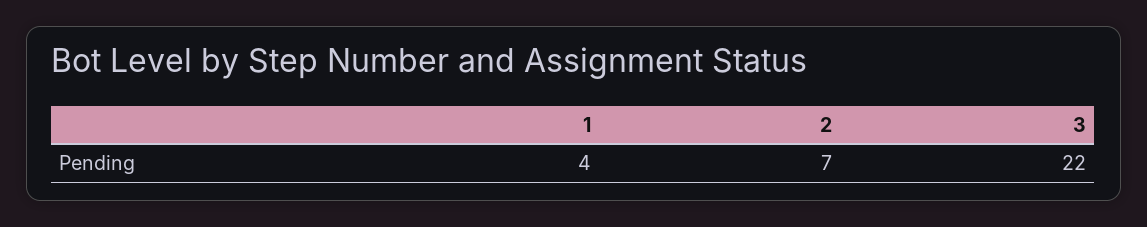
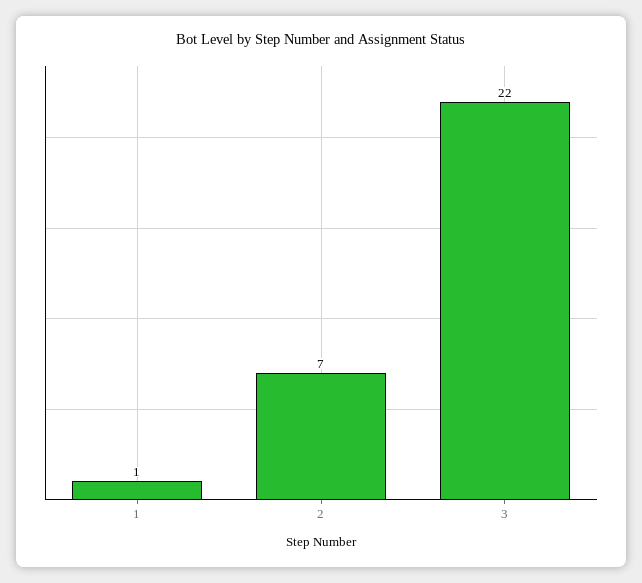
1: 4 -> 1

